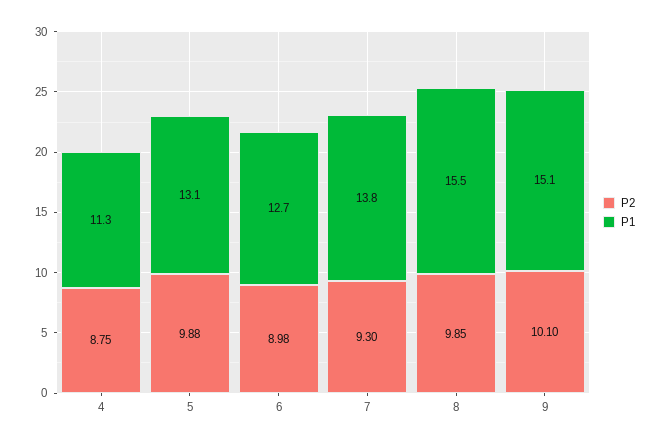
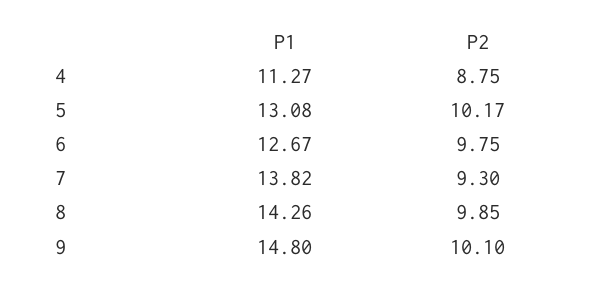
P2, 5: 9.88 -> 10.17
P2, 6: 8.98 -> 9.75
P1, 8: 15.5 -> 14.26
P1, 9: 15.1 -> 14.8

